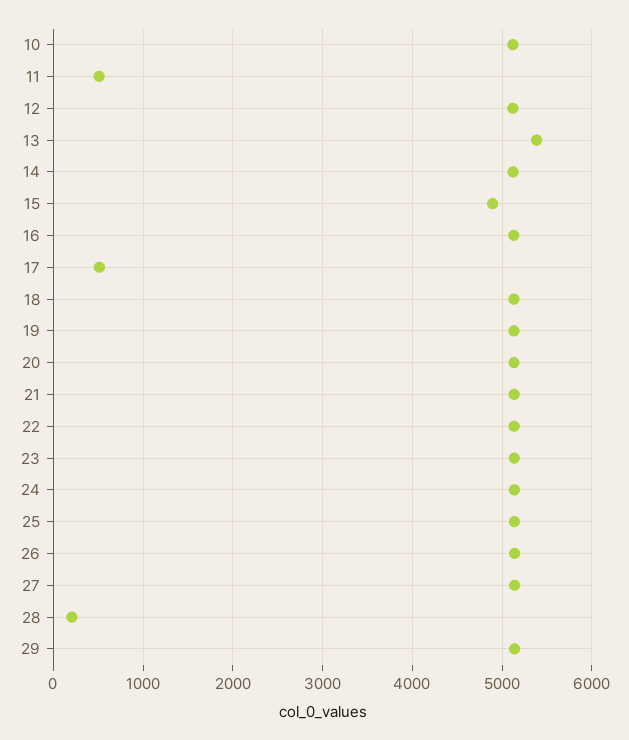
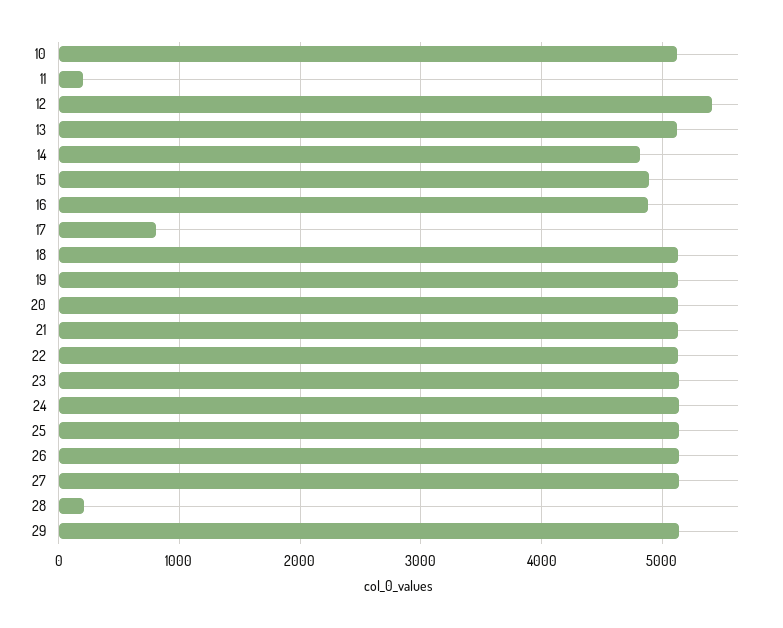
11: 500 -> 200
12: 5100 -> 5400
13: 5400 -> 5100
14: 5100 -> 4800
16: 5100 -> 4900
17: 500 -> 800

